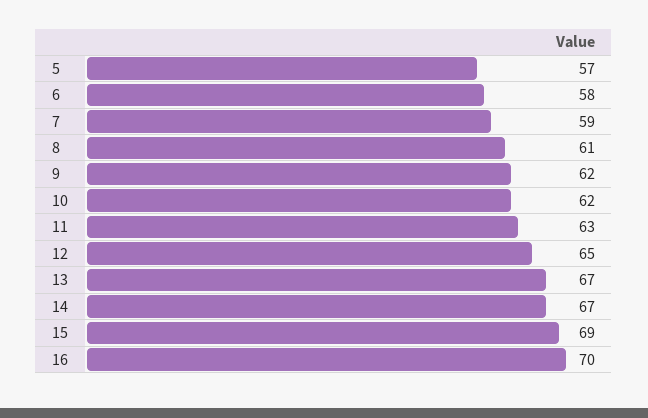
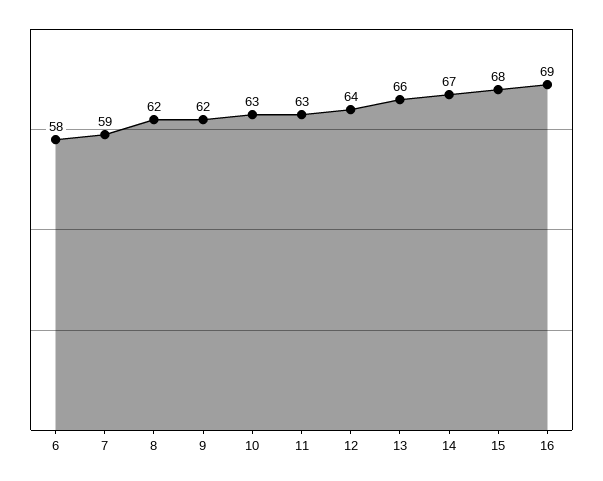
5: 57 -> none
8: 61 -> 62
10: 62 -> 63
12: 65 -> 64
13: 67 -> 66
15: 69 -> 68
16: 70 -> 69

